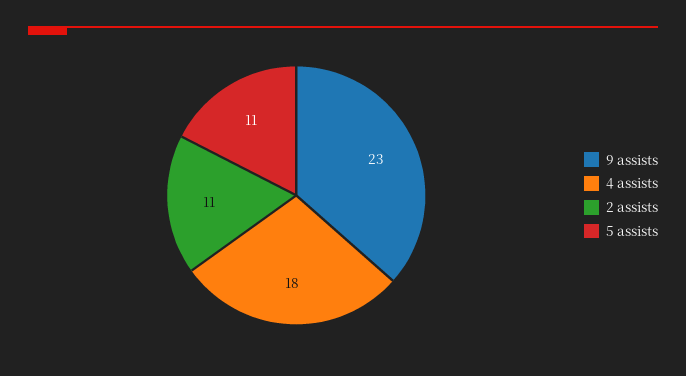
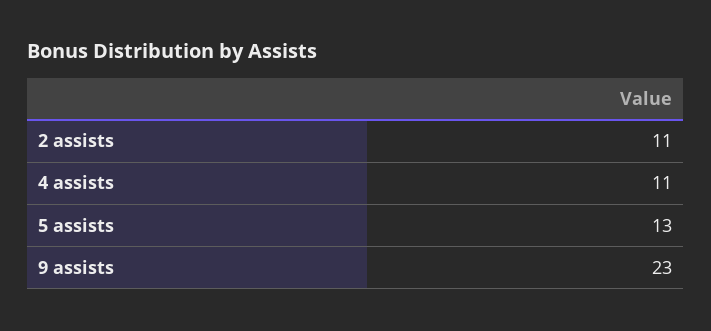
4 assists: 18 -> 11
5 assists: 11 -> 13

